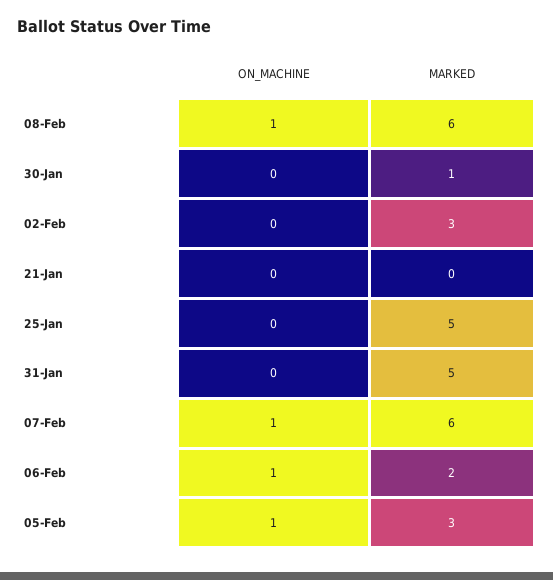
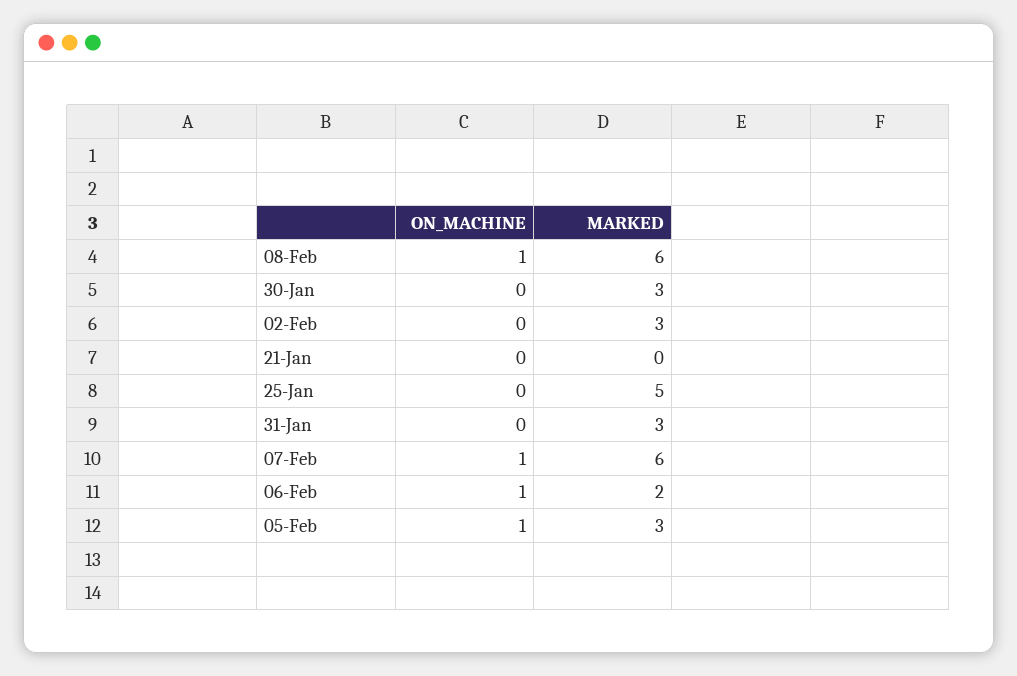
MARKED, 30-Jan: 1 -> 3
MARKED, 31-Jan: 5 -> 3

